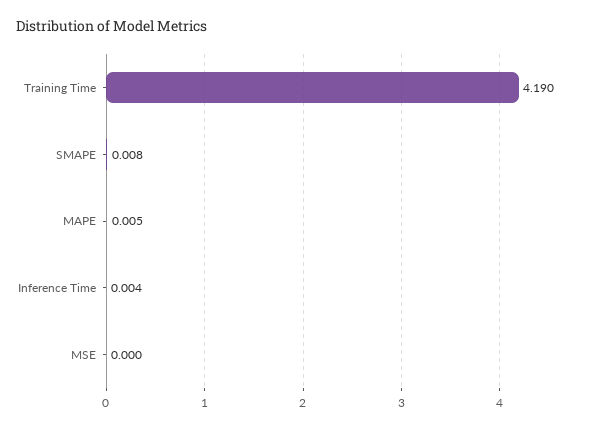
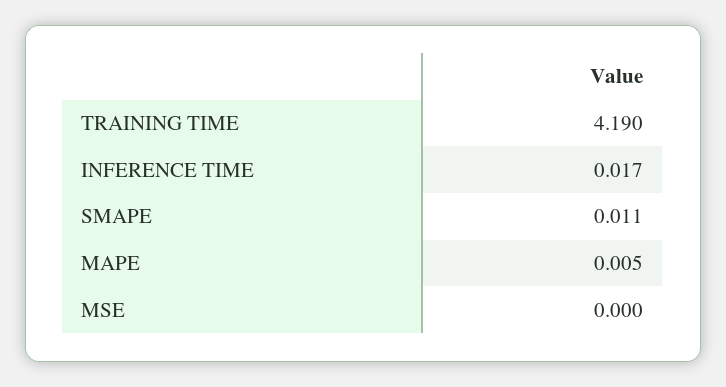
SMAPE: 0.008 -> 0.011
Inference Time: 0.004 -> 0.017

